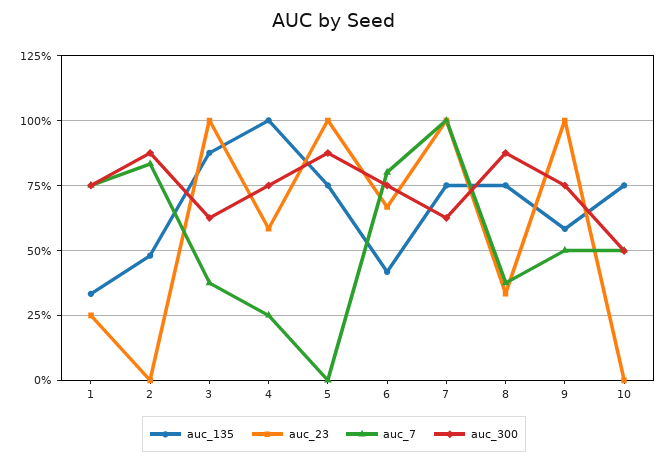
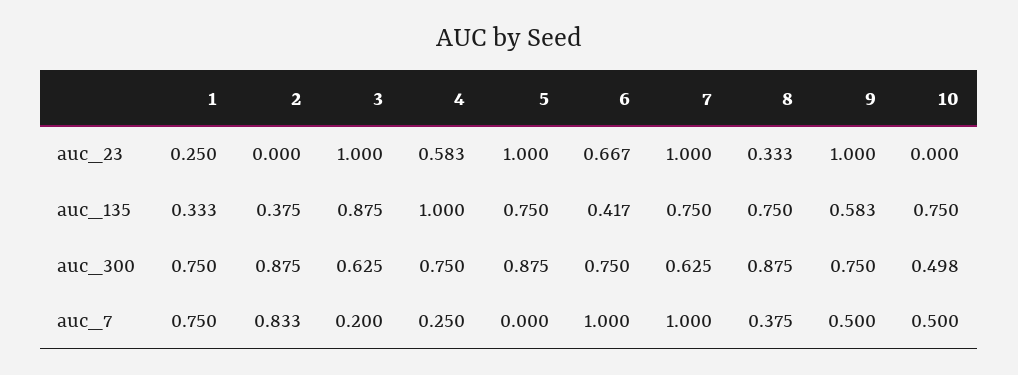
auc_135, 2: 0.475 -> 0.375
auc_7, 3: 0.375 -> 0.2
auc_7, 6: 0.8 -> 1

